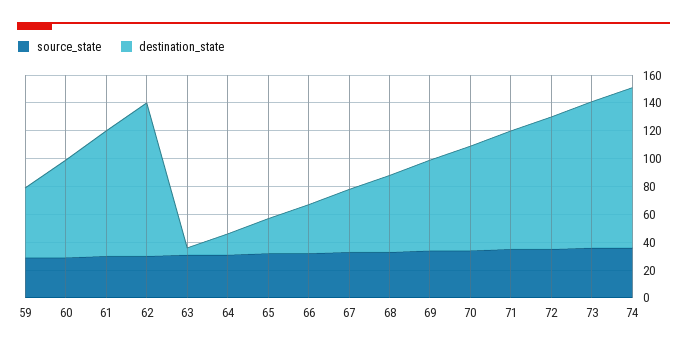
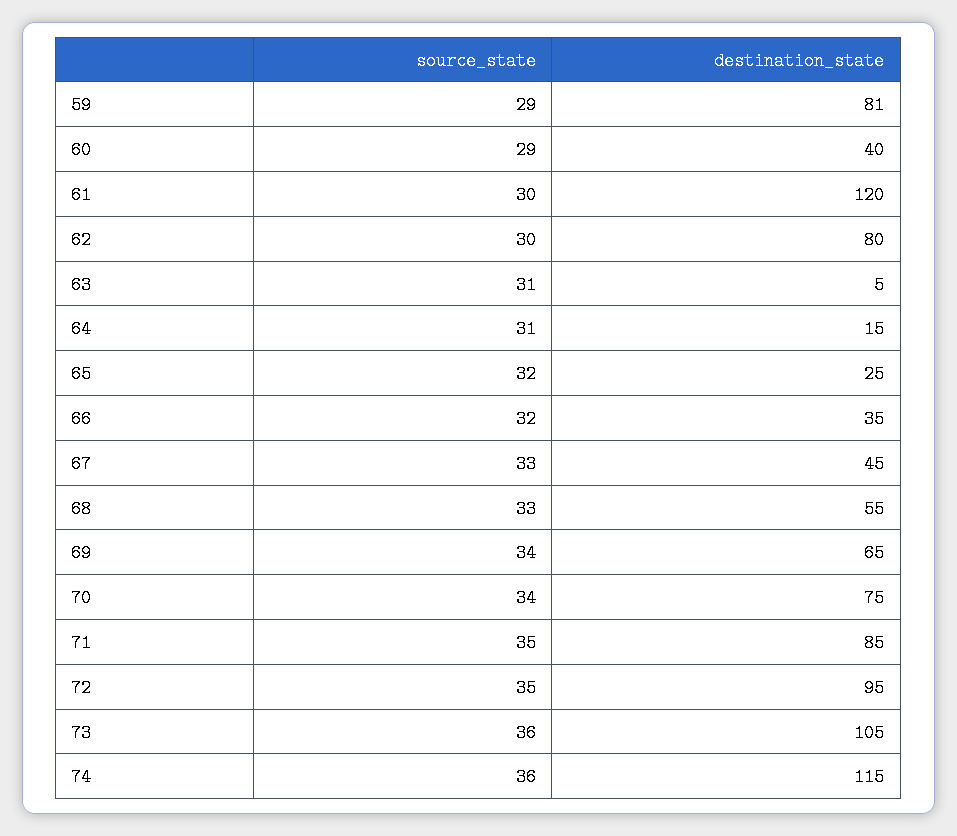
destination_state, 59: 50 -> 81
destination_state, 60: 70 -> 40
destination_state, 61: 90 -> 120
destination_state, 62: 110 -> 80

